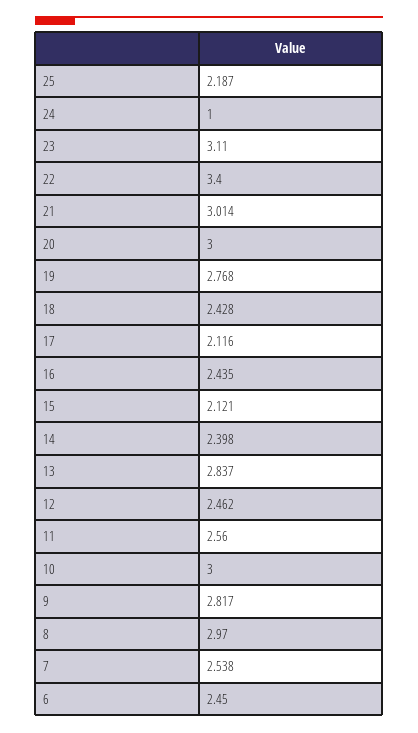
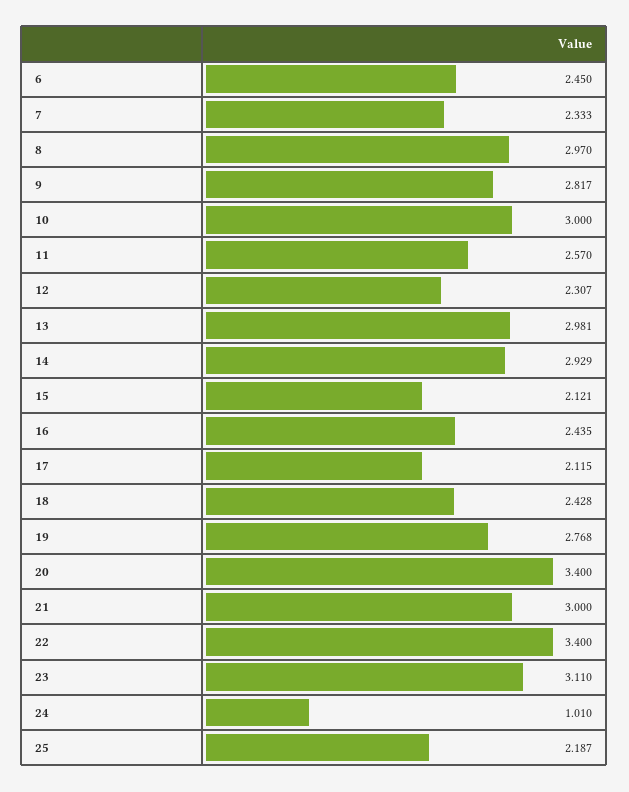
24: 1 -> 1.01
21: 3.014 -> 3
20: 3 -> 3.4
17: 2.116 -> 2.115
14: 2.398 -> 2.929
13: 2.837 -> 2.981
12: 2.462 -> 2.307
11: 2.56 -> 2.57
7: 2.538 -> 2.333

